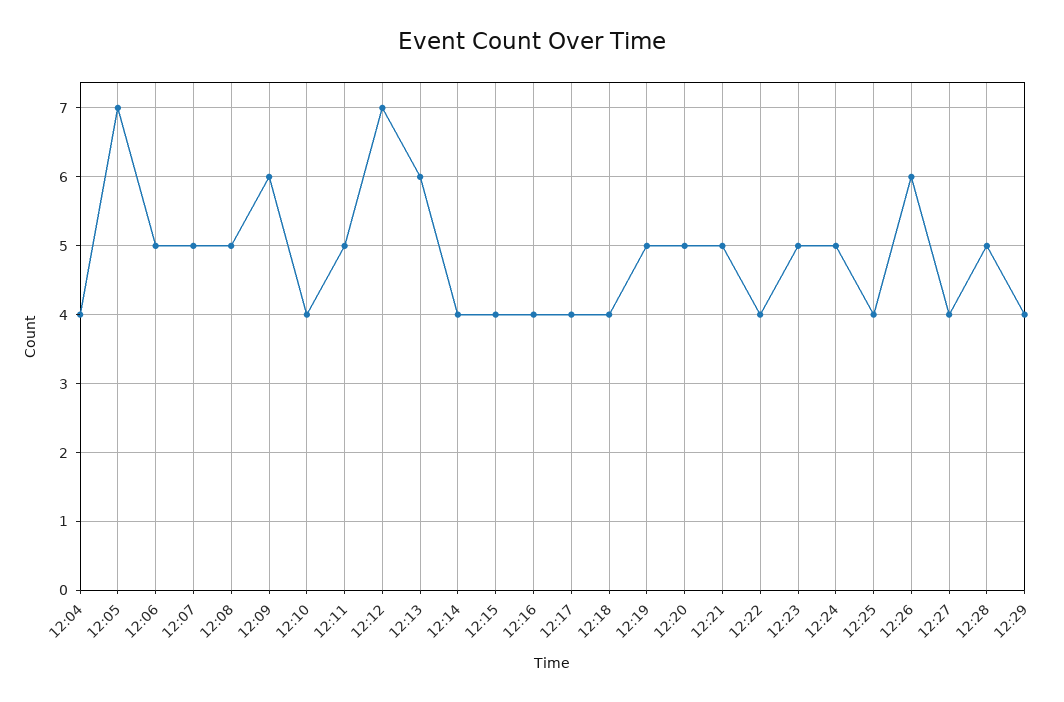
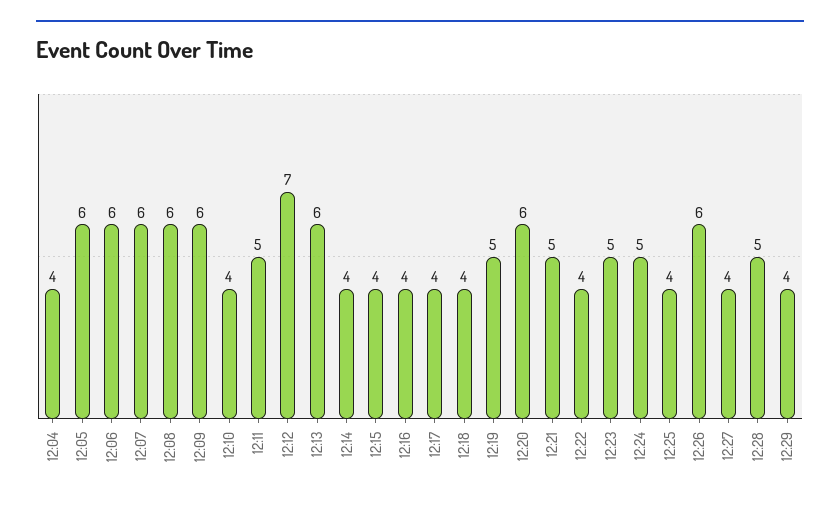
12:05: 7 -> 6
12:06: 5 -> 6
12:07: 5 -> 6
12:08: 5 -> 6
12:20: 5 -> 6

